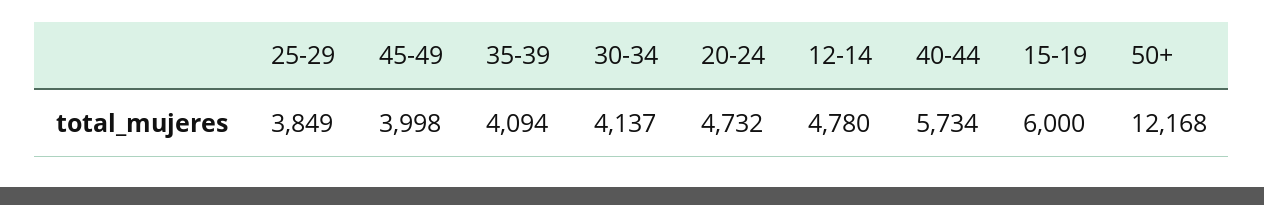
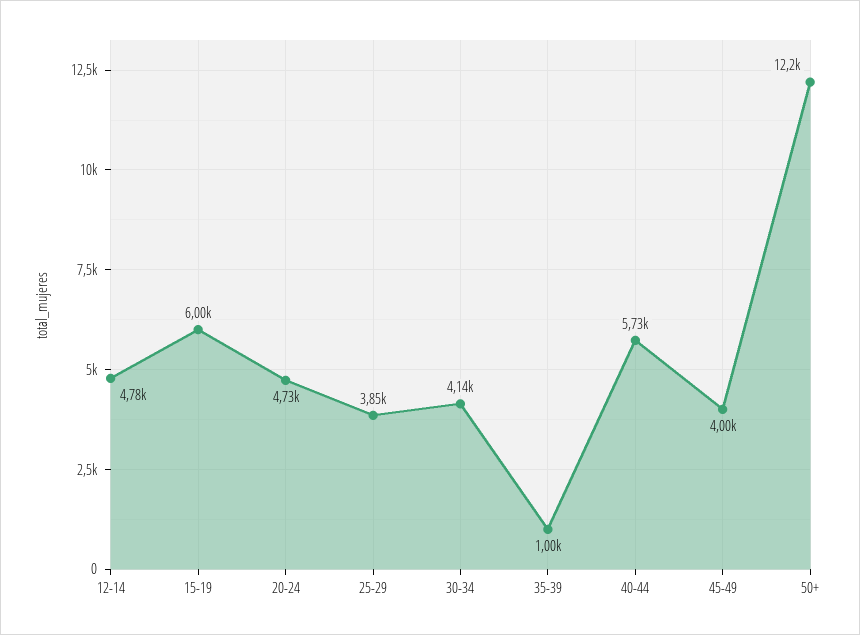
35-39: 4094 -> 1000

